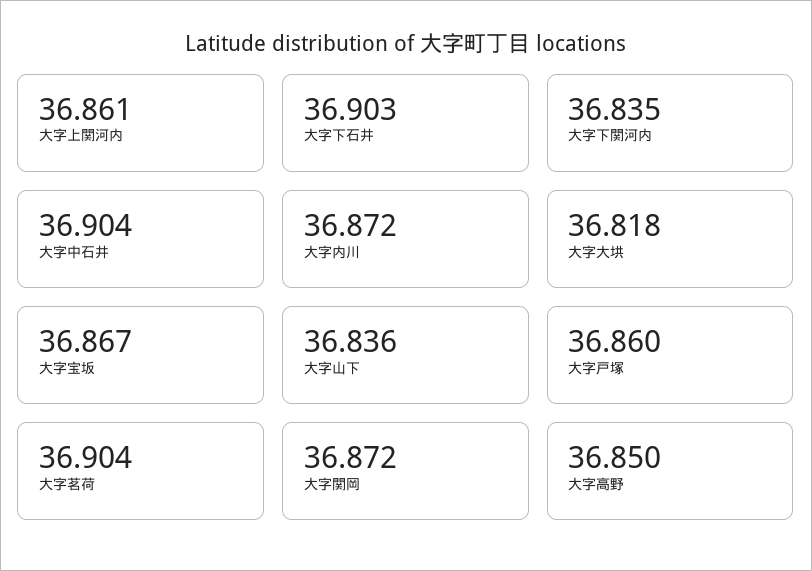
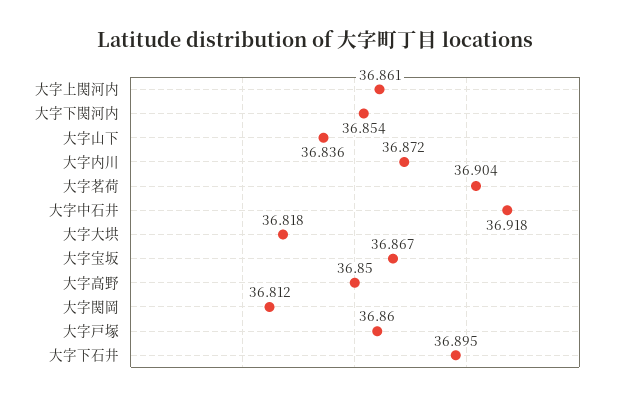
大字下石井: 36.903 -> 36.895
大字下関河内: 36.835 -> 36.854
大字中石井: 36.904 -> 36.918
大字関岡: 36.872 -> 36.812

